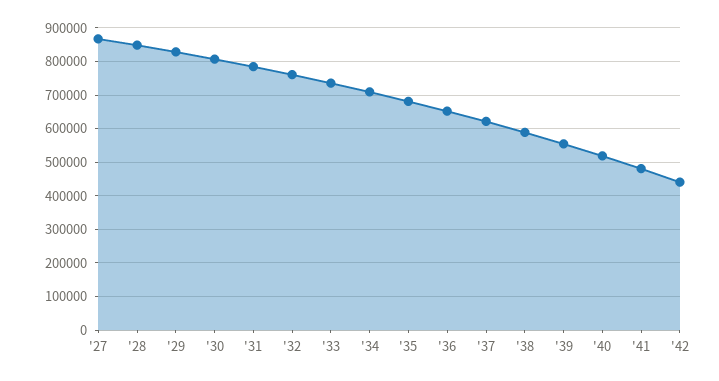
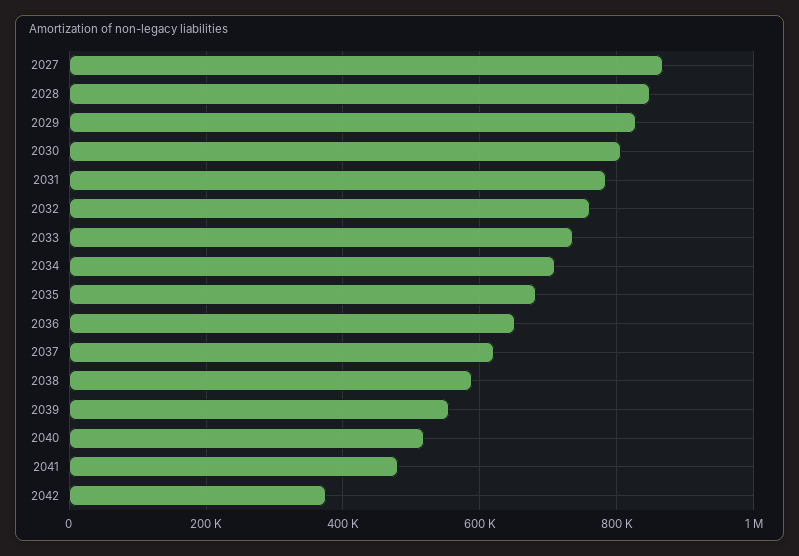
'42: 440000 -> 380000

